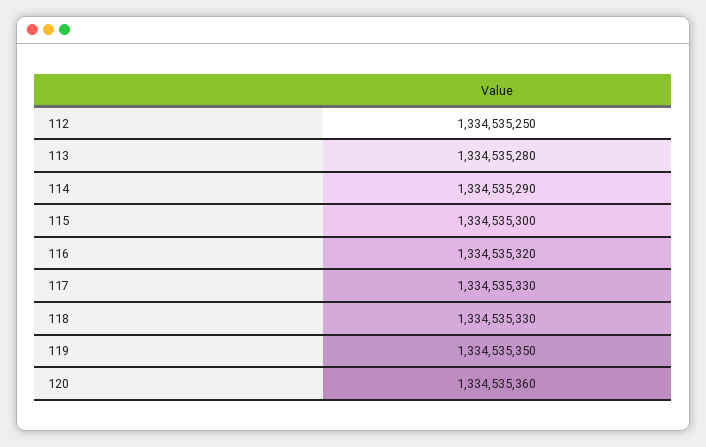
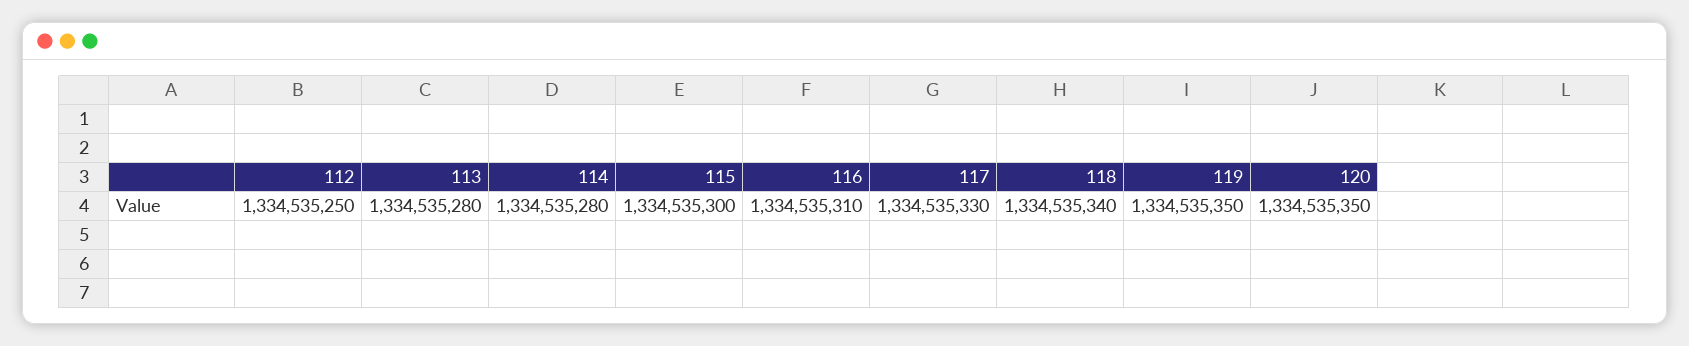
114: 1334535290 -> 1334535280
116: 1334535320 -> 1334535310
118: 1334535330 -> 1334535340
120: 1334535360 -> 1334535350

